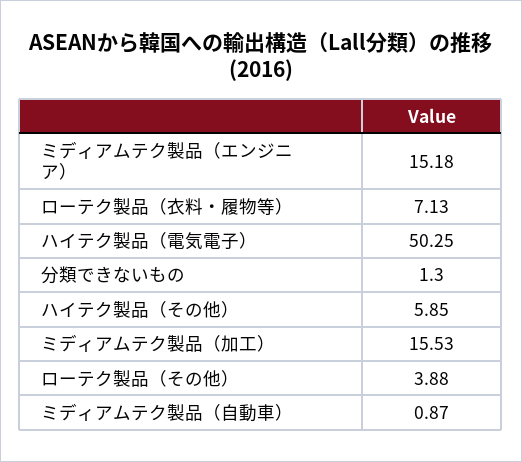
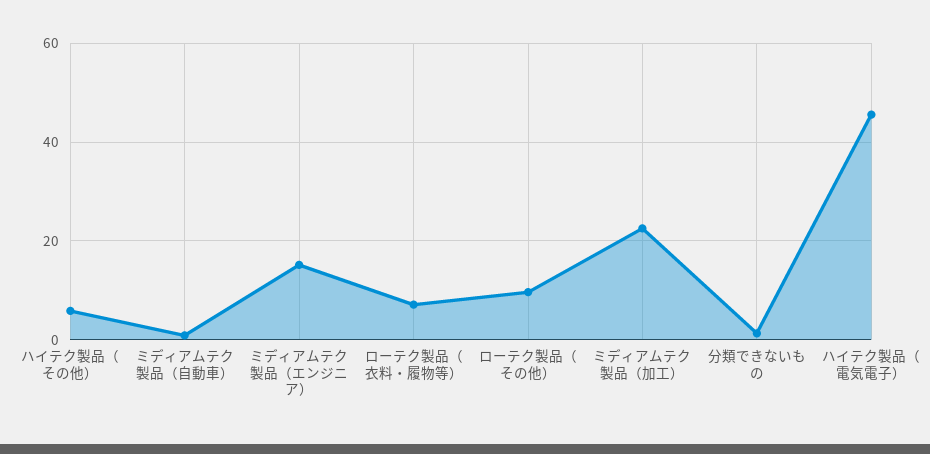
ハイテク製品（電気電子）: 50.25 -> 46
ミディアムテク製品（加工）: 15.53 -> 22
ローテク製品（その他）: 3.88 -> 10

